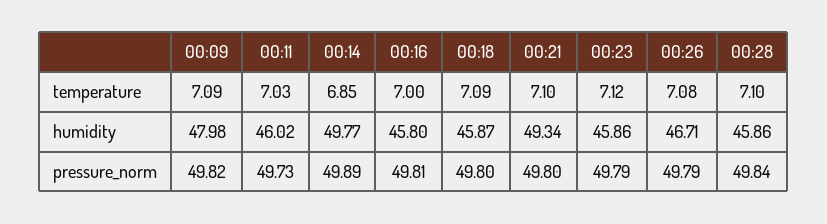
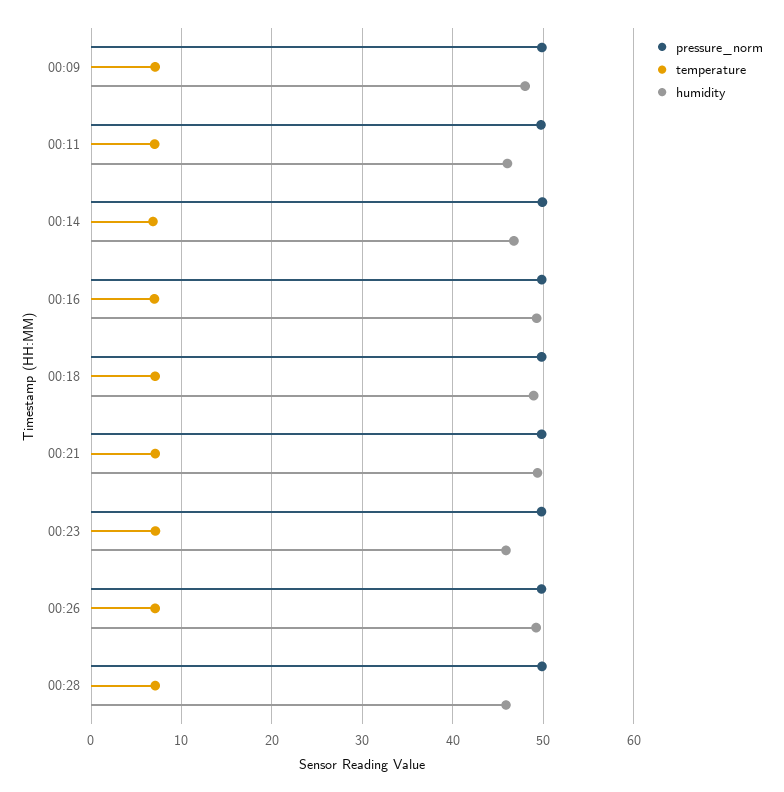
humidity, 00:14: 49.77 -> 47
humidity, 00:16: 45.8 -> 49
humidity, 00:18: 45.87 -> 49
humidity, 00:26: 46.71 -> 49

